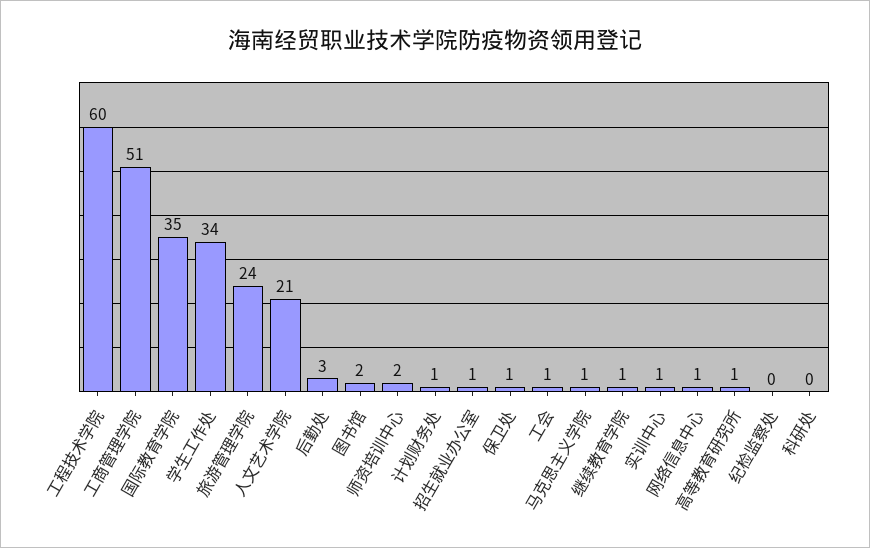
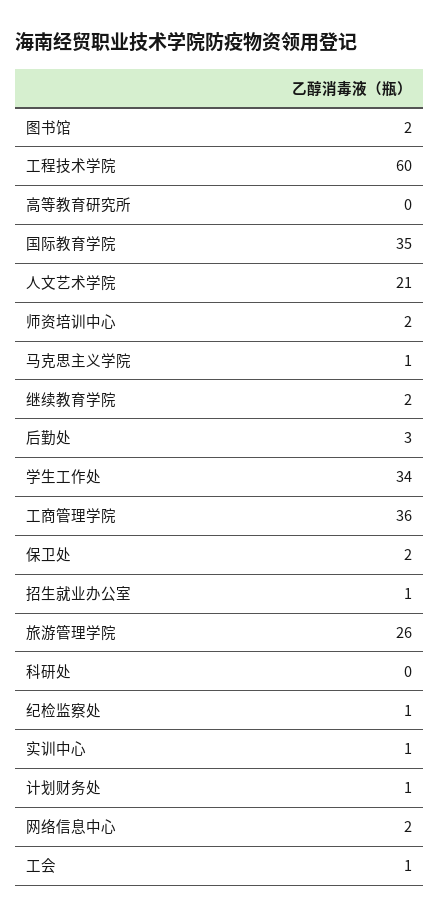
工商管理学院: 51 -> 36
旅游管理学院: 24 -> 26
保卫处: 1 -> 2
继续教育学院: 1 -> 2
网络信息中心: 1 -> 2
高等教育研究所: 1 -> 0
纪检监察处: 0 -> 1

